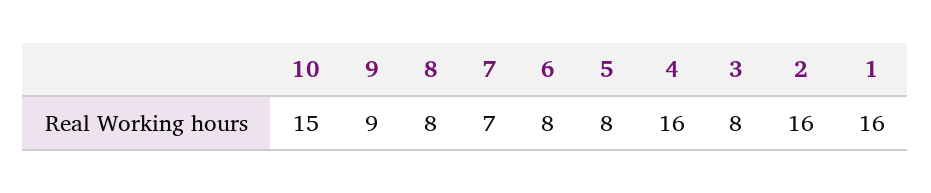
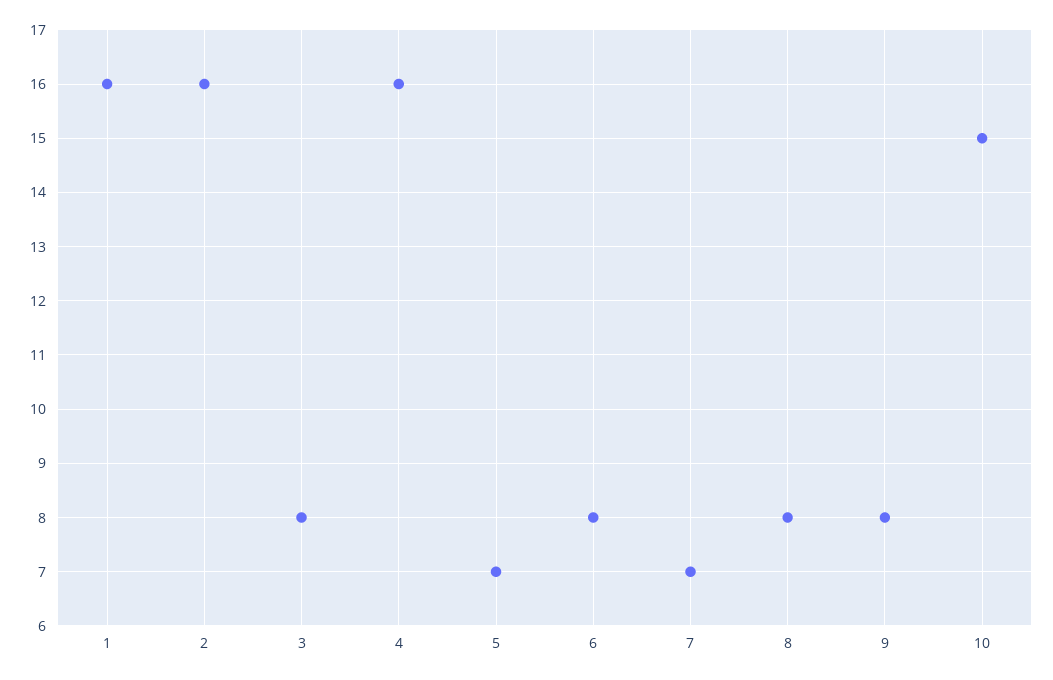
9: 9 -> 8
5: 8 -> 7

